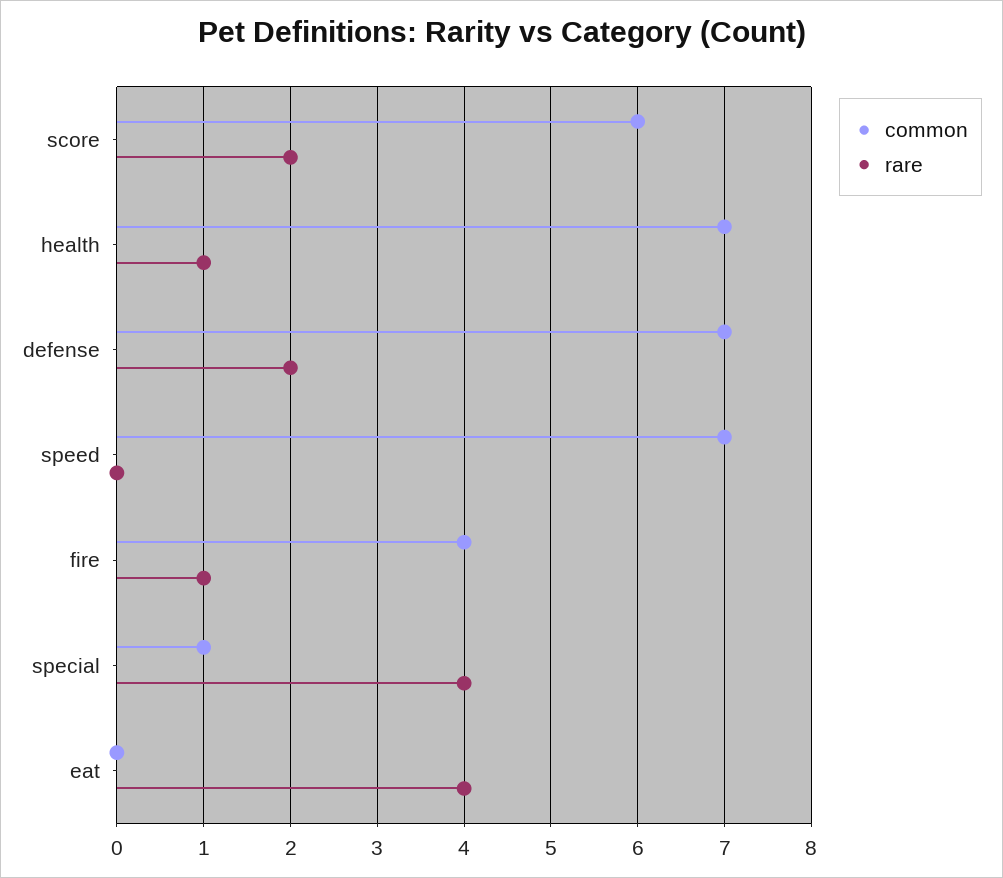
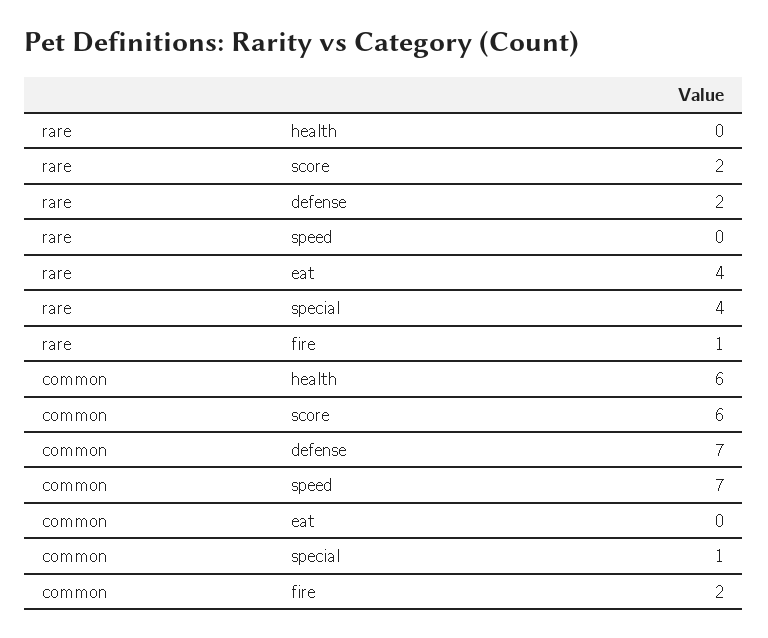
common, health: 7 -> 6
rare, health: 1 -> 0
common, fire: 4 -> 2

